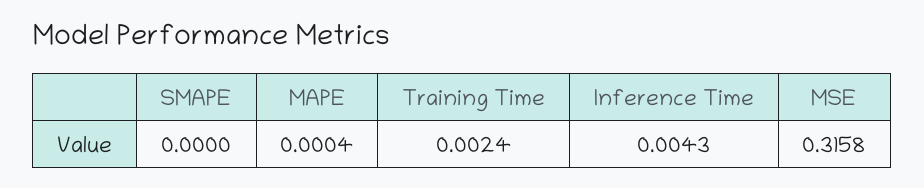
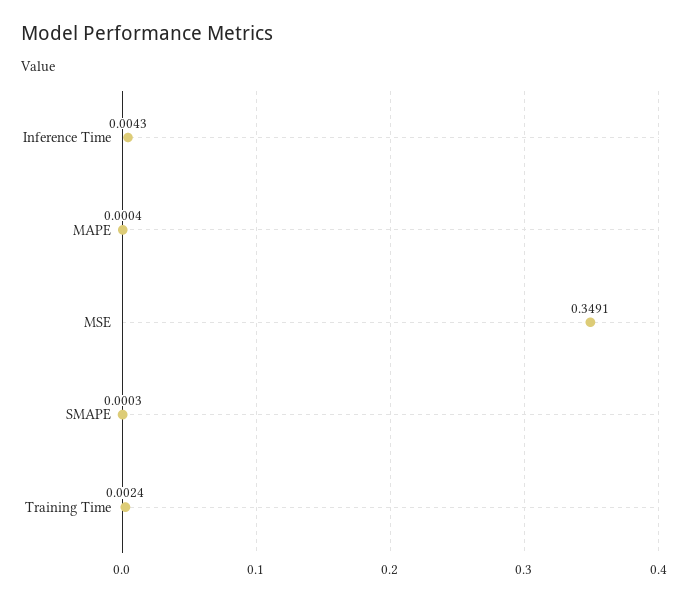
SMAPE: 0 -> 0.0003
MSE: 0.3158 -> 0.3491

